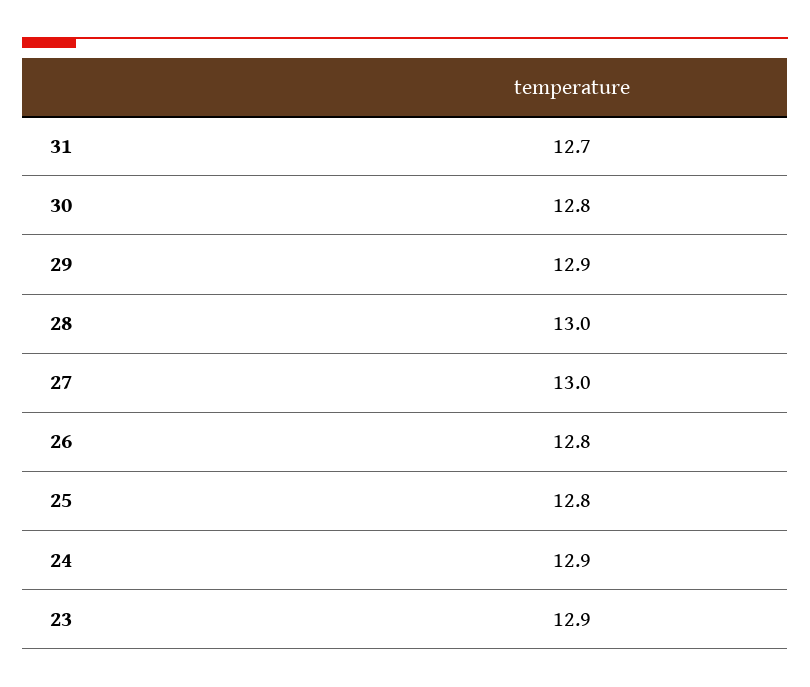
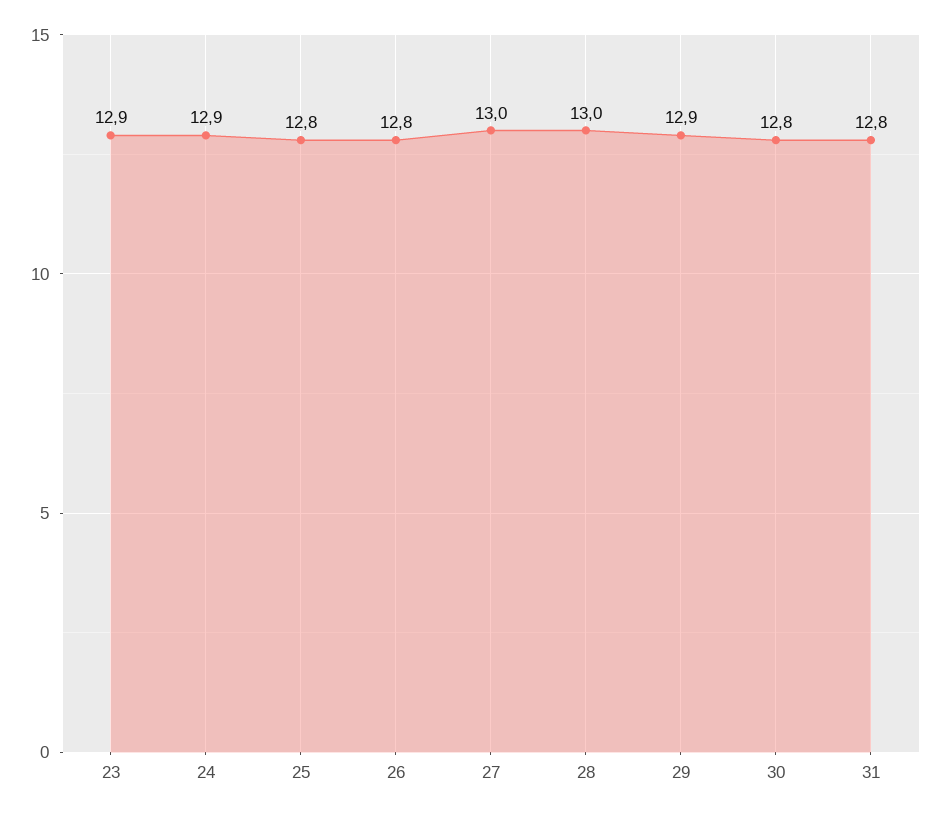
31: 12.7 -> 12.8

